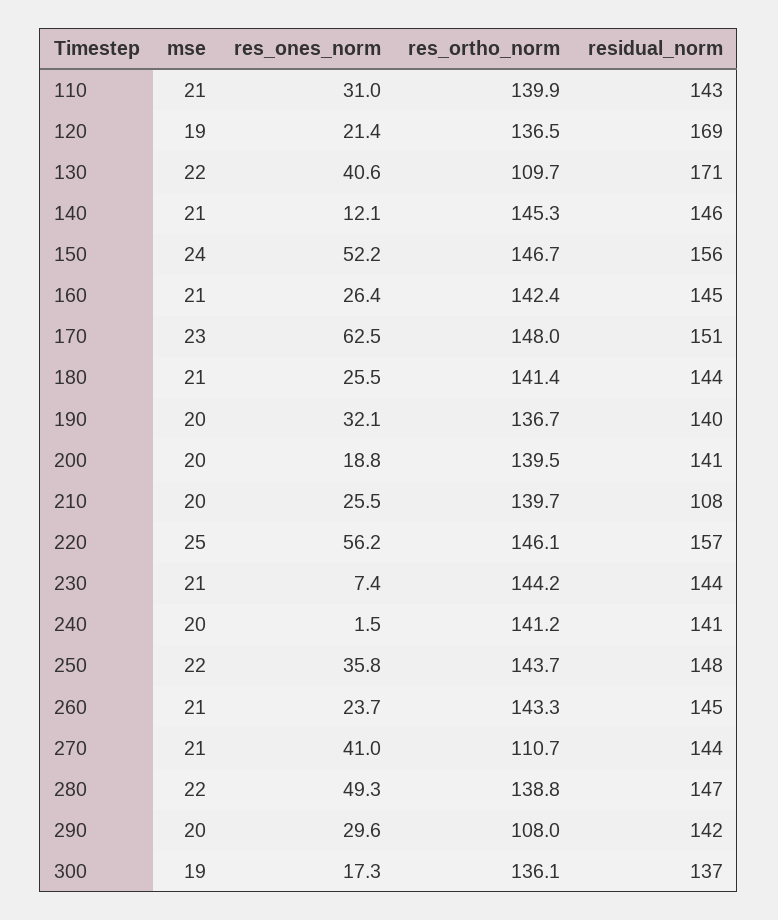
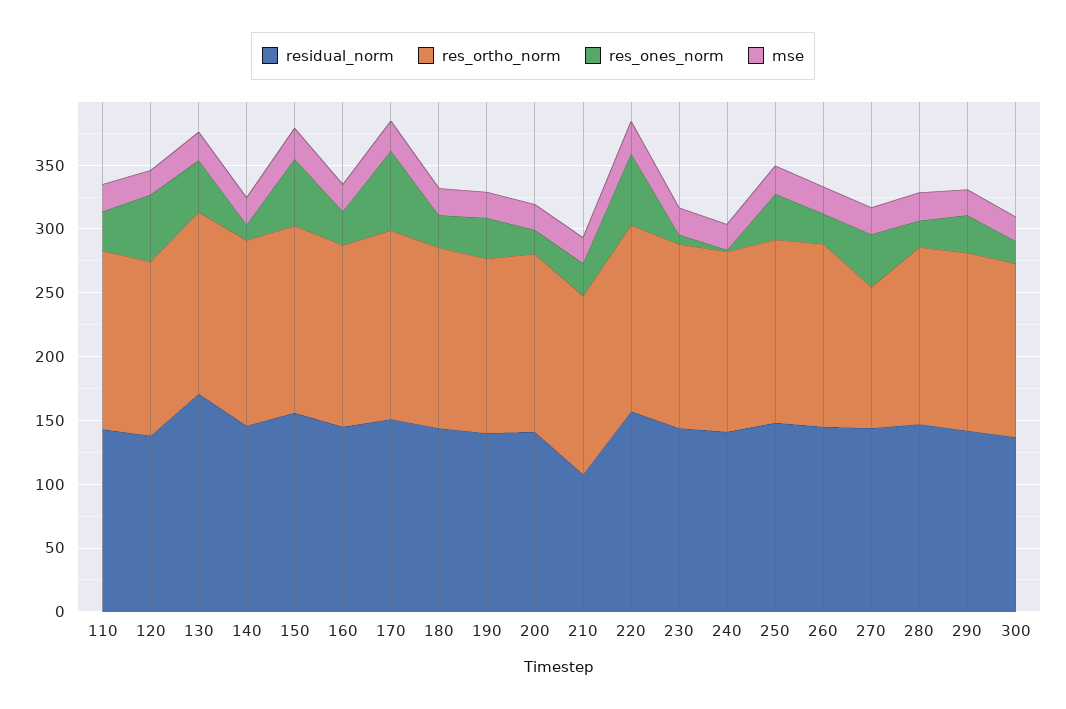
res_ones_norm, 120: 21.4 -> 50
residual_norm, 120: 169 -> 140
res_ortho_norm, 130: 109.7 -> 140
res_ones_norm, 280: 49.3 -> 20
res_ortho_norm, 290: 108 -> 140

